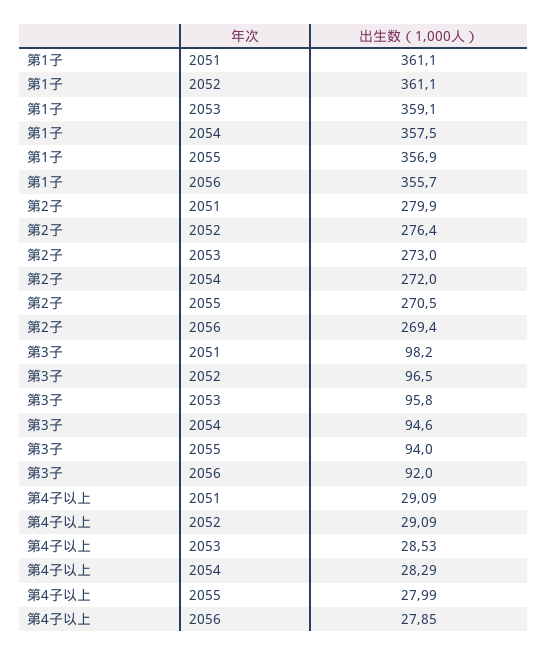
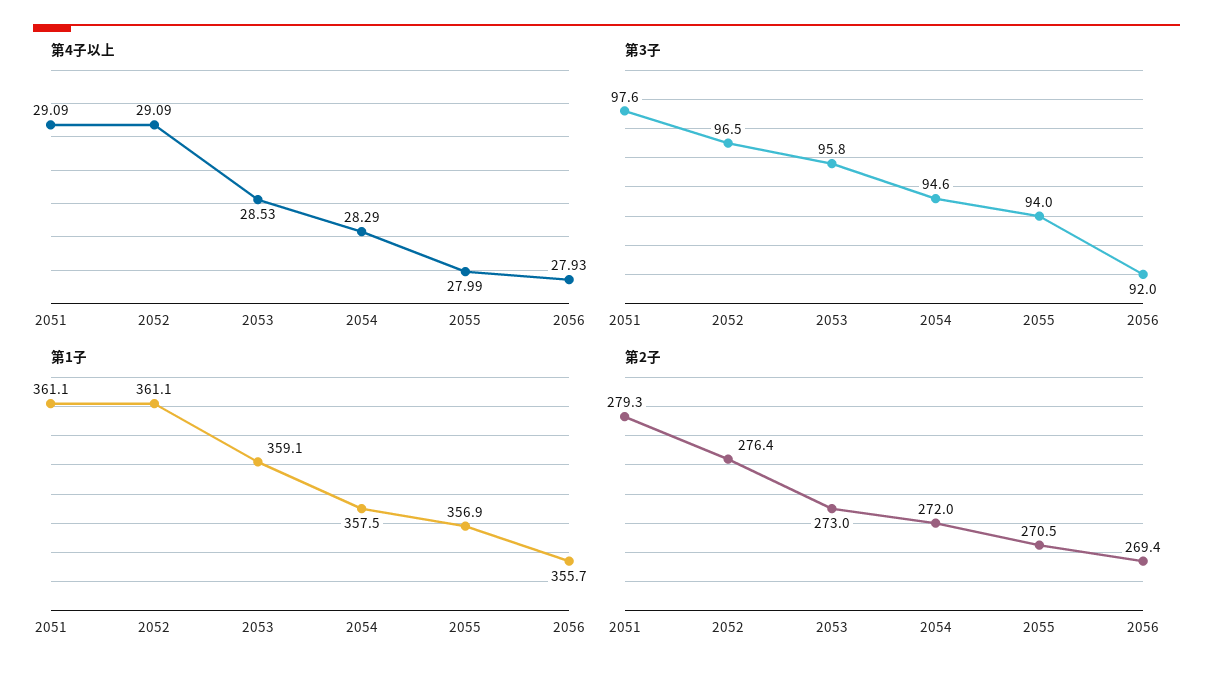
第2子, 2051: 279.9 -> 279.3
第3子, 2051: 98.2 -> 97.6
第4子以上, 2056: 27.85 -> 27.93

